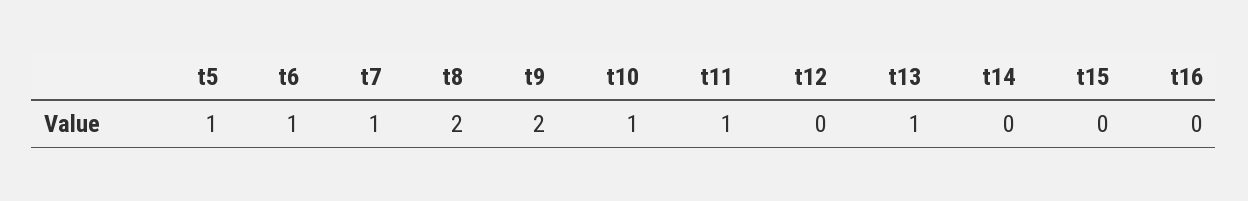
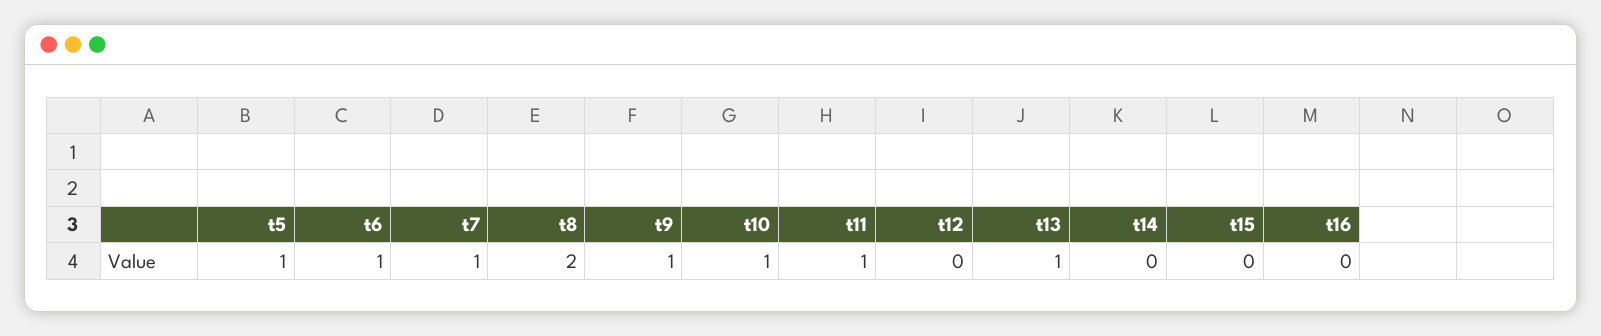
t9: 2 -> 1

